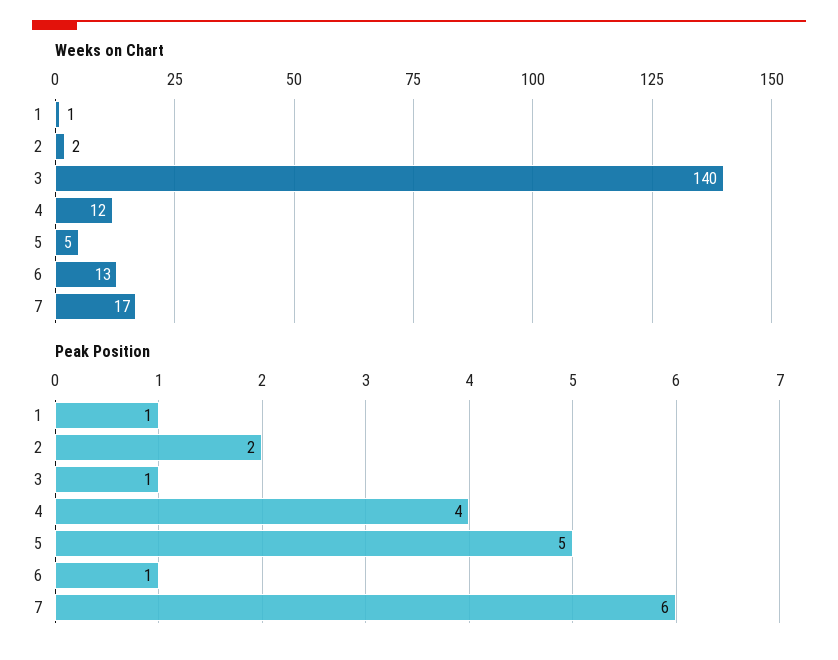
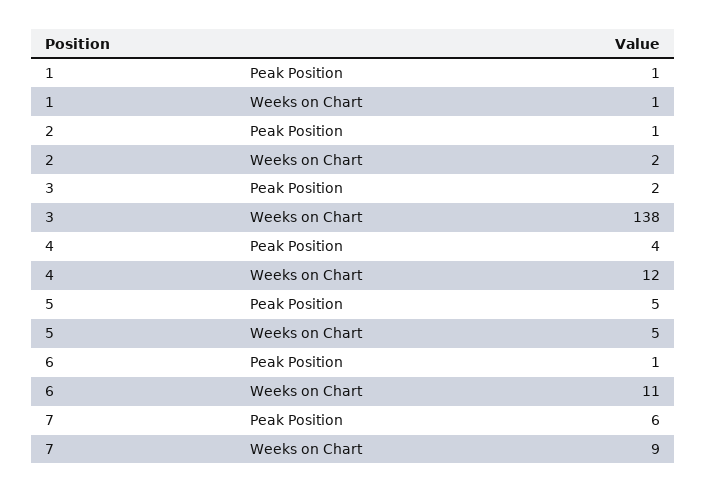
Weeks on Chart, 3: 140 -> 138
Weeks on Chart, 6: 13 -> 11
Weeks on Chart, 7: 17 -> 9
Peak Position, 2: 2 -> 1
Peak Position, 3: 1 -> 2

